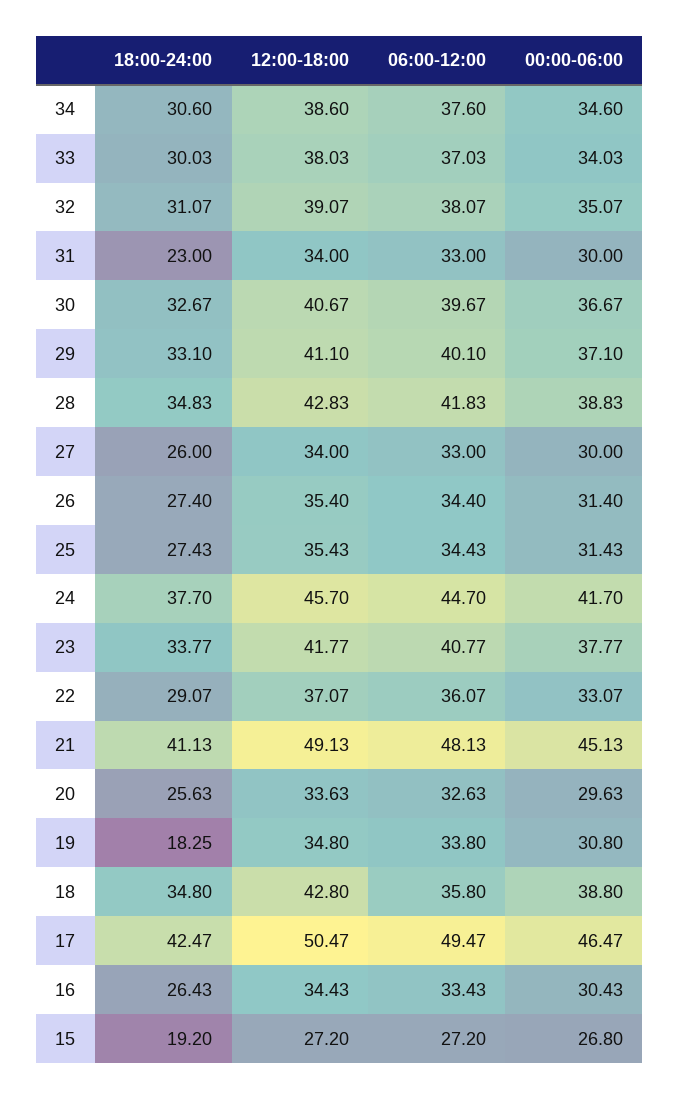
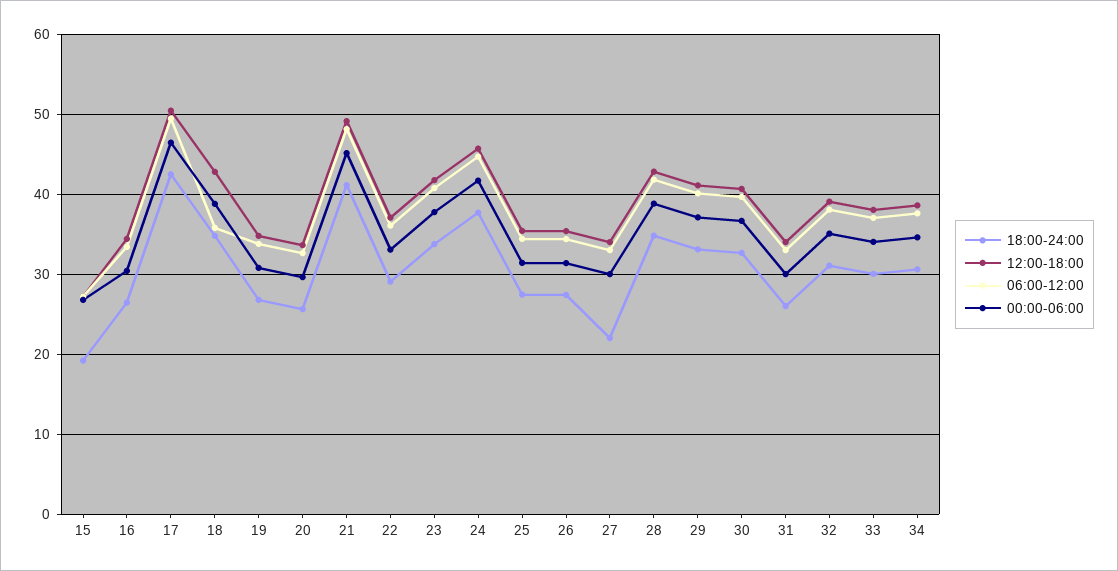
18:00-24:00, 31: 23 -> 26
18:00-24:00, 27: 26 -> 22
18:00-24:00, 19: 18.25 -> 27

